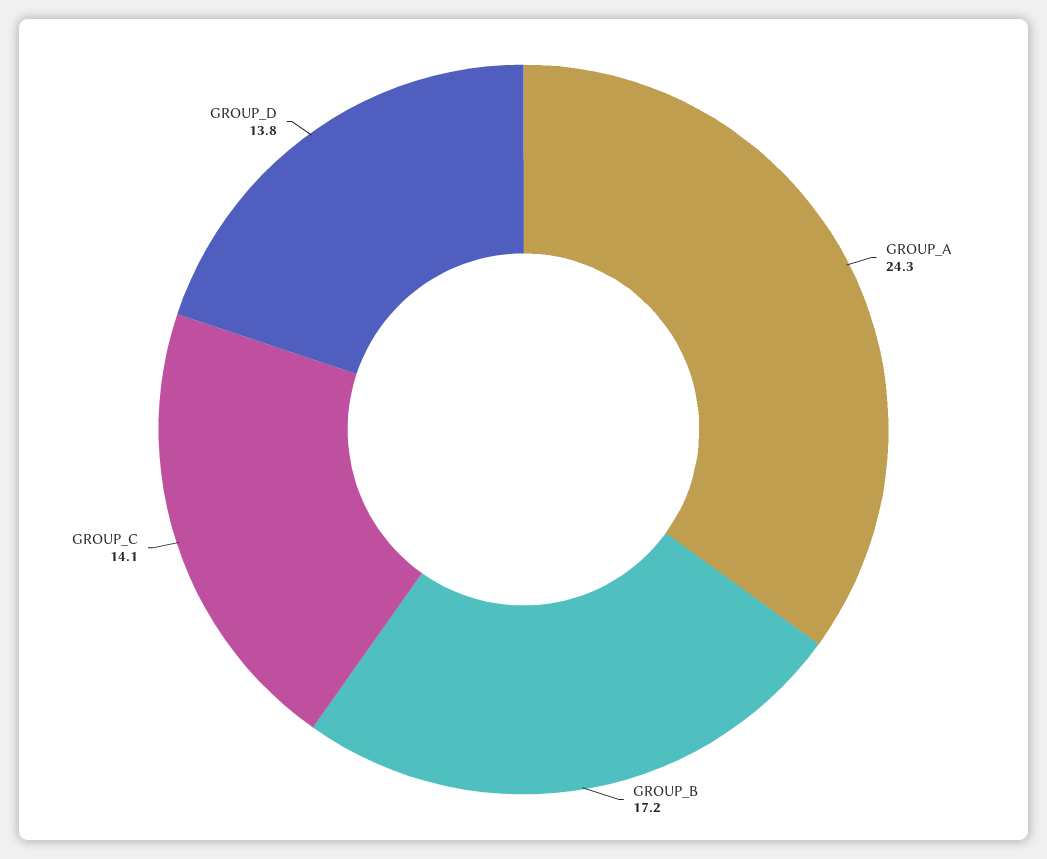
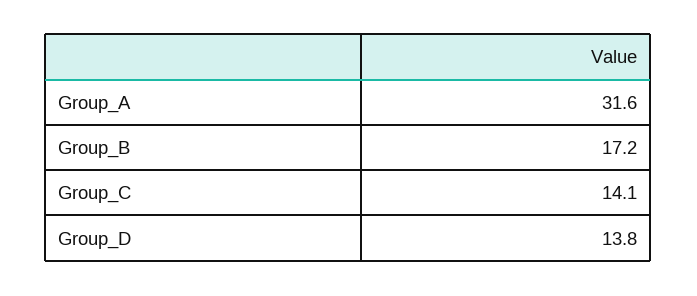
GROUP_A: 24.3 -> 31.6

